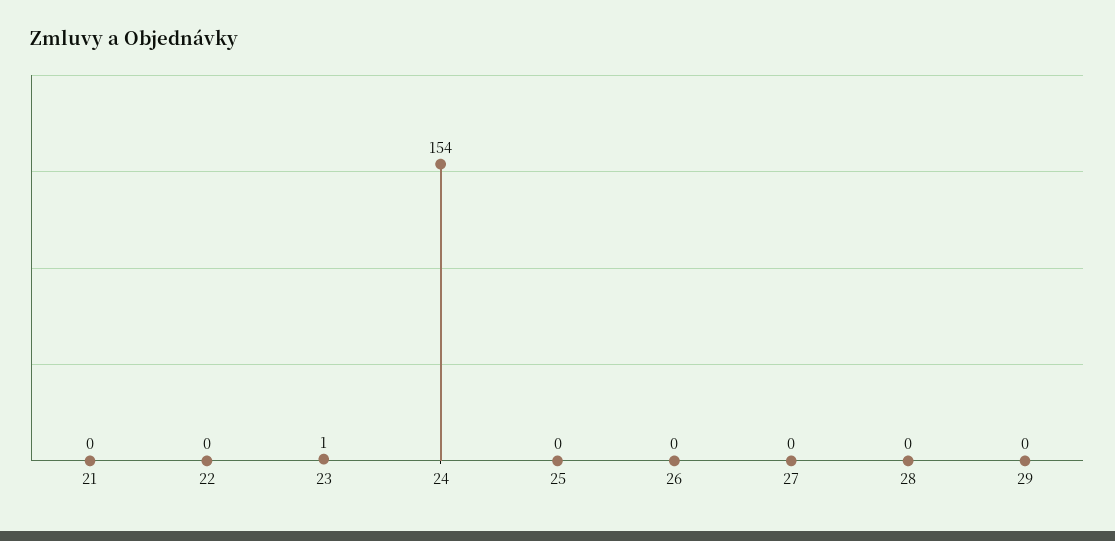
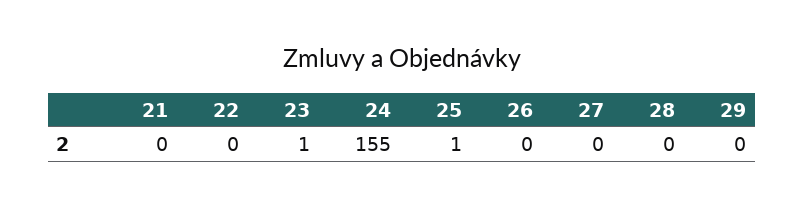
24: 154 -> 155
25: 0 -> 1

